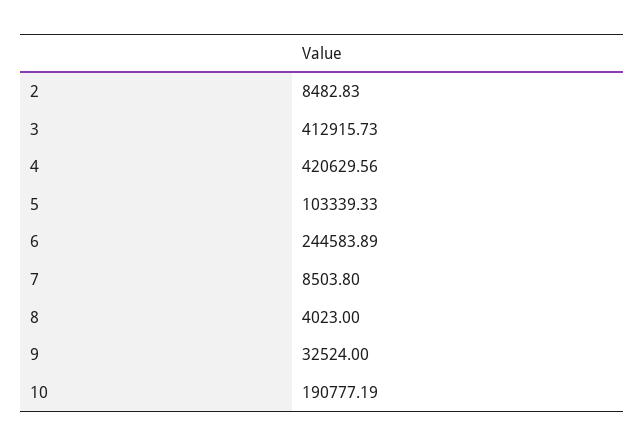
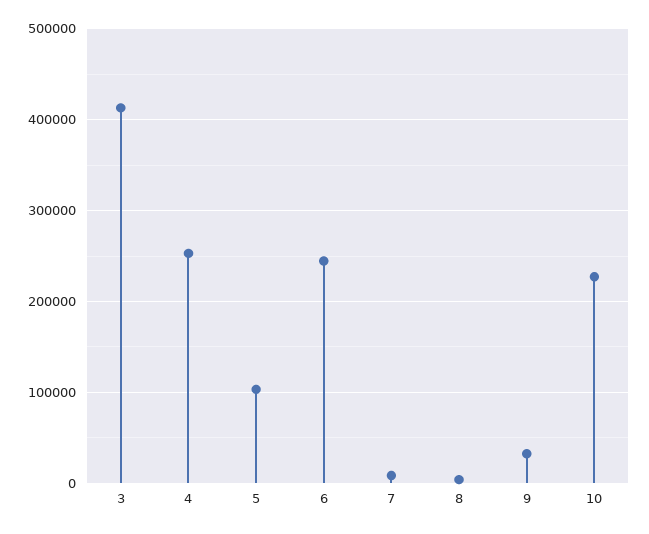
2: 8482.83 -> none
4: 420629.56 -> 250000
10: 190777.19 -> 230000

